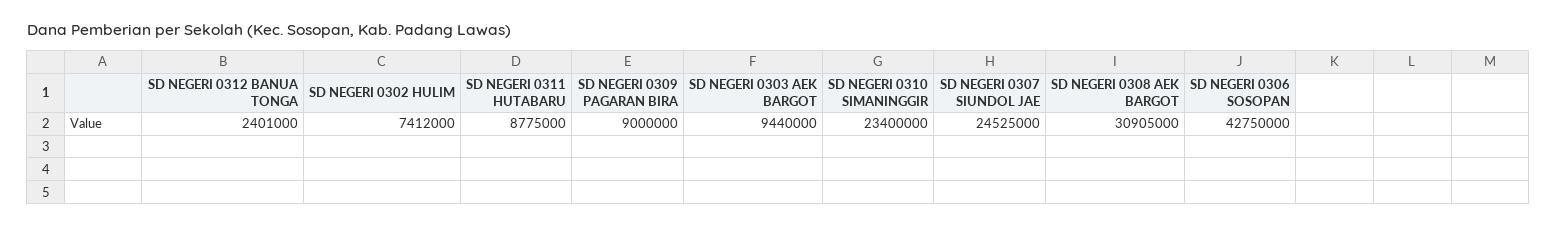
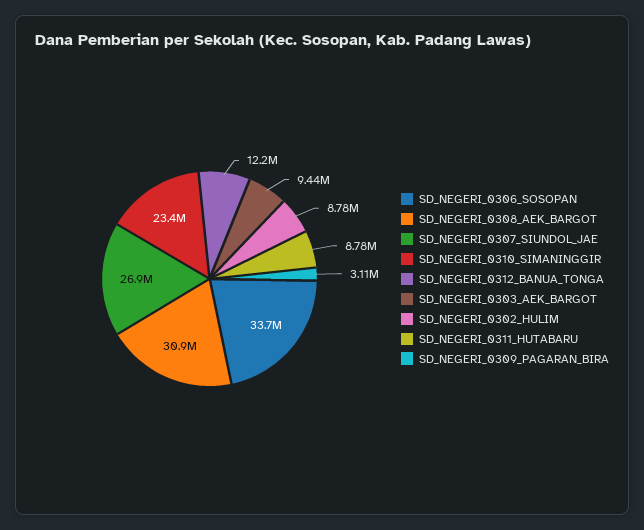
SD NEGERI 0312 BANUA TONGA: 2401000 -> 12200000
SD NEGERI 0302 HULIM: 7412000 -> 8780000
SD NEGERI 0309 PAGARAN BIRA: 9000000 -> 3110000
SD NEGERI 0307 SIUNDOL JAE: 24525000 -> 26900000
SD NEGERI 0306 SOSOPAN: 42750000 -> 33700000

